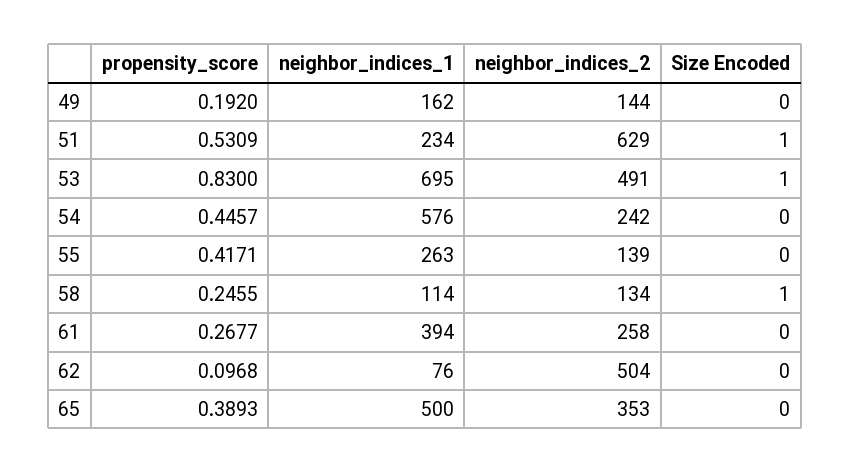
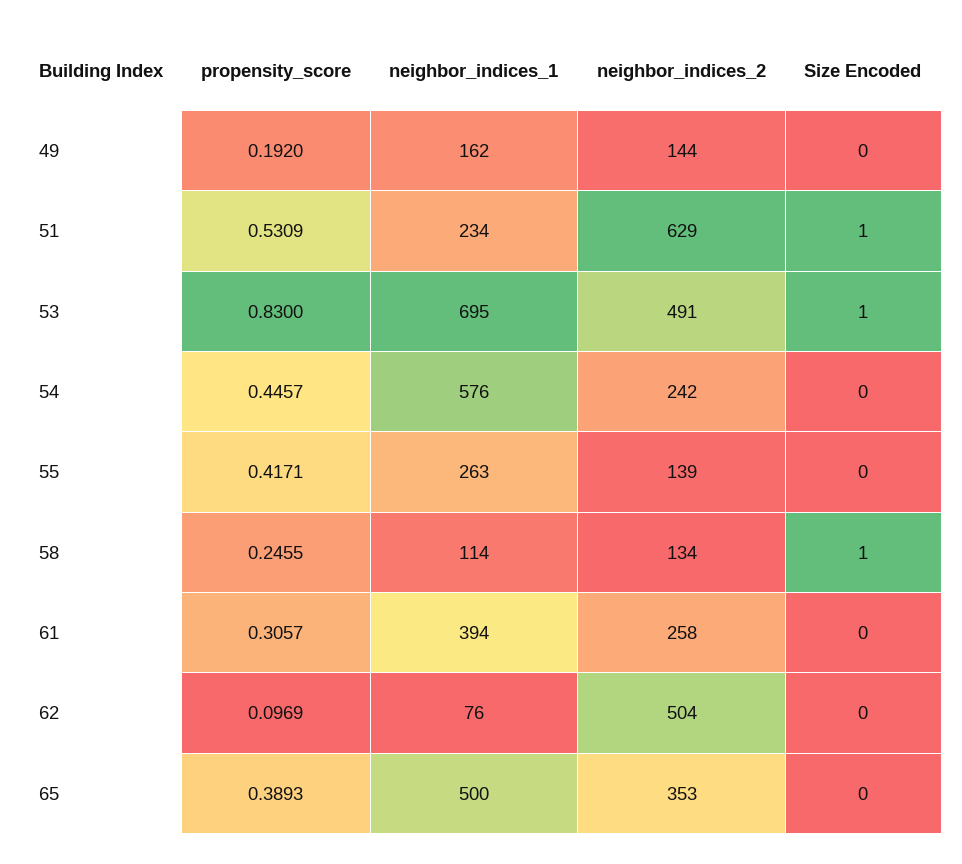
propensity_score, 61: 0.2677 -> 0.3057
propensity_score, 62: 0.0968 -> 0.0969

